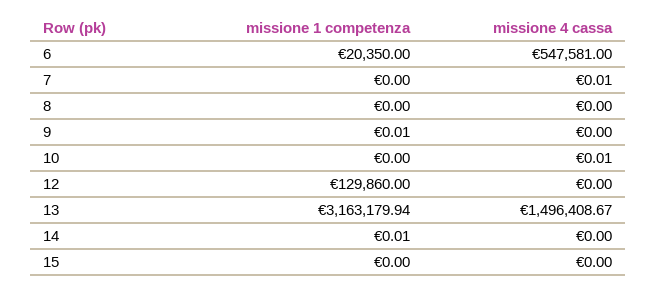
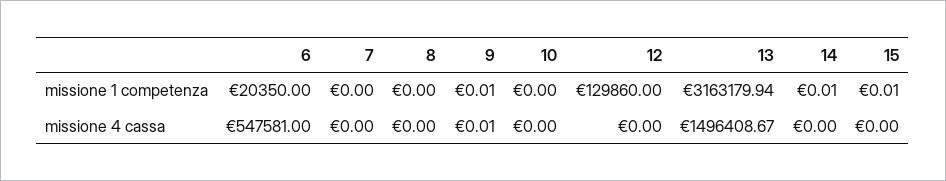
missione 4 cassa, 7: 0.01 -> 0
missione 4 cassa, 9: 0 -> 0.01
missione 4 cassa, 10: 0.01 -> 0
missione 1 competenza, 15: 0 -> 0.01

